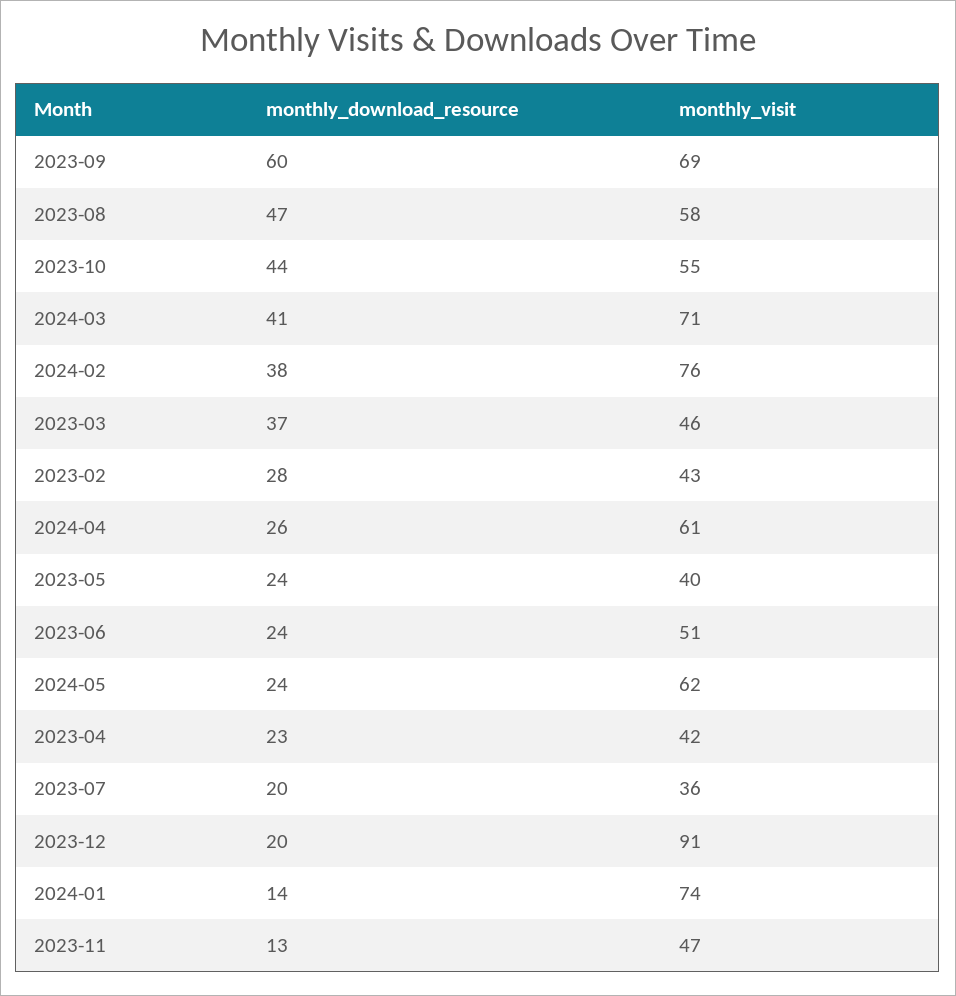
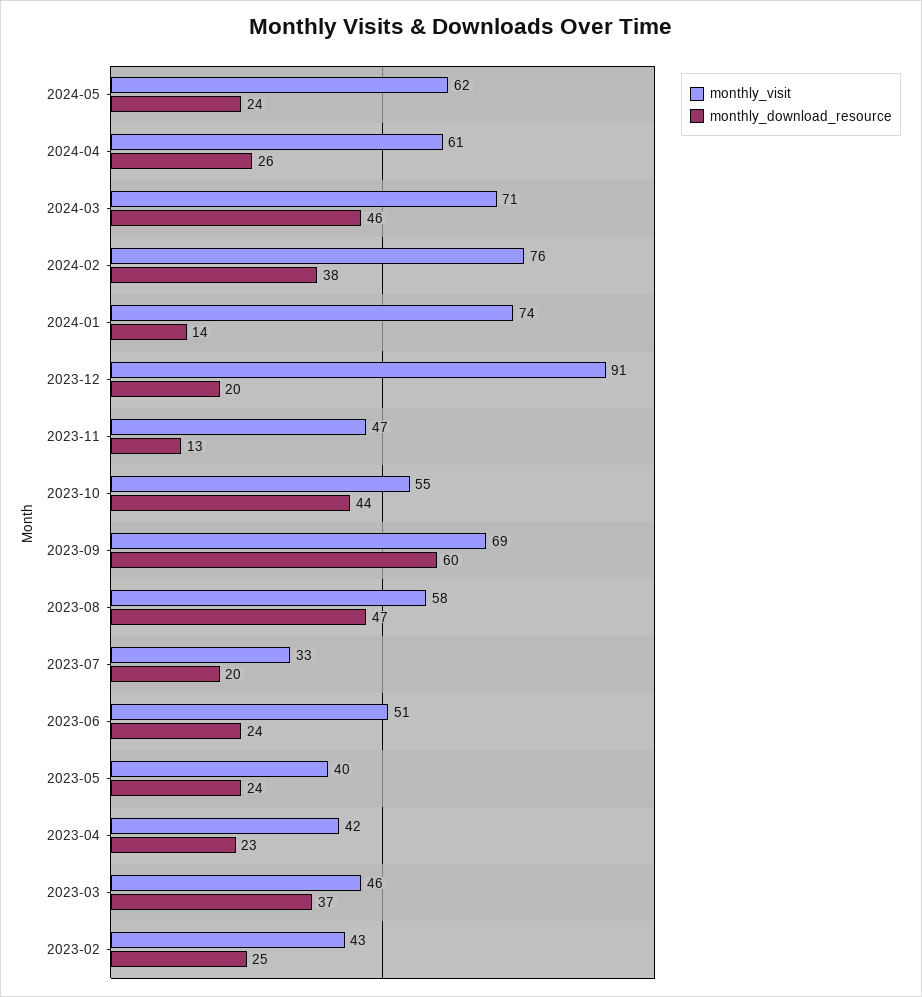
monthly_download_resource, 2024-03: 41 -> 46
monthly_download_resource, 2023-02: 28 -> 25
monthly_visit, 2023-07: 36 -> 33

